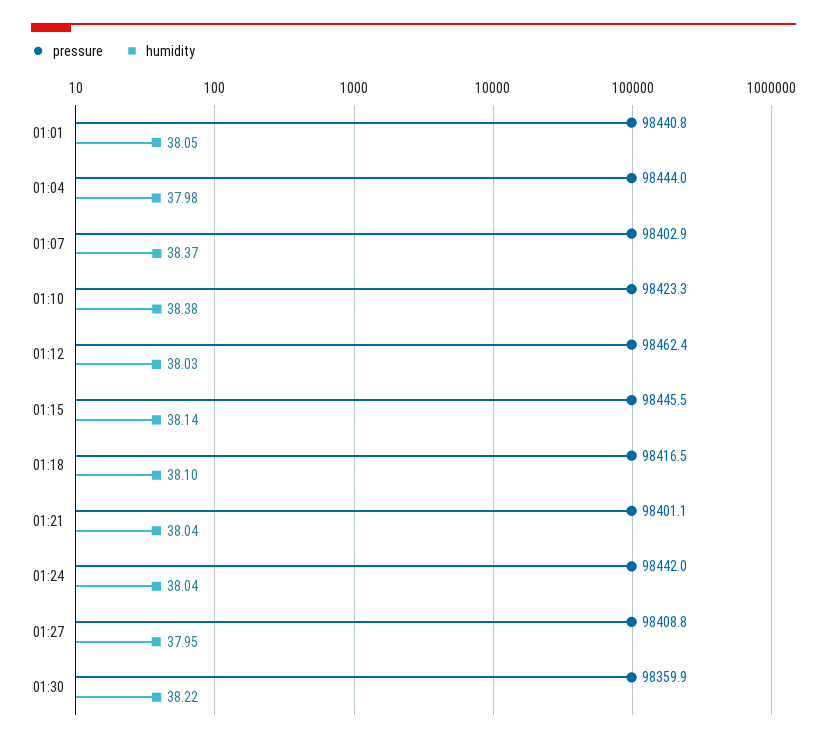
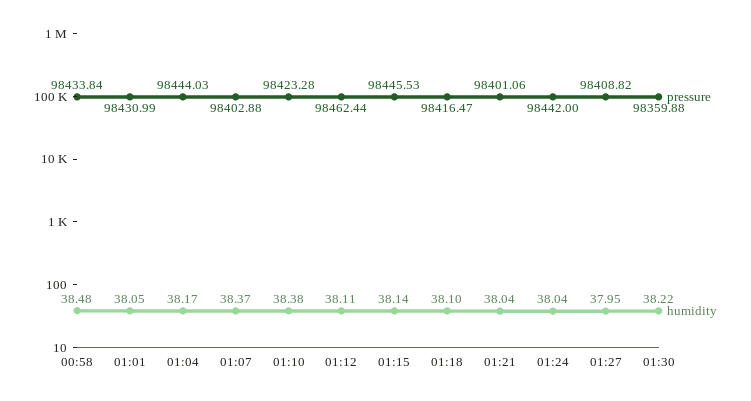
pressure, 01:01: 98440.8 -> 98430.99
humidity, 01:04: 37.98 -> 38.17
humidity, 01:12: 38.03 -> 38.11
pressure, 00:58: none -> 98433.84
humidity, 00:58: none -> 38.48

